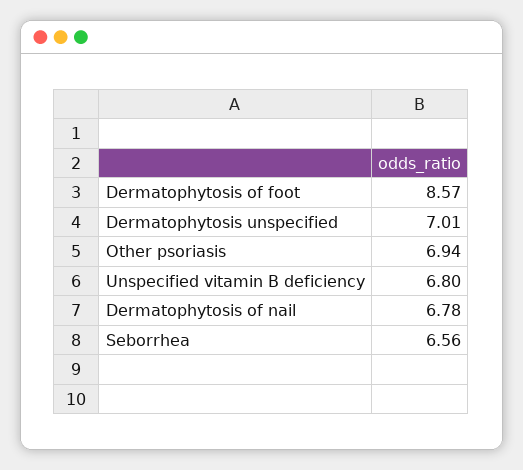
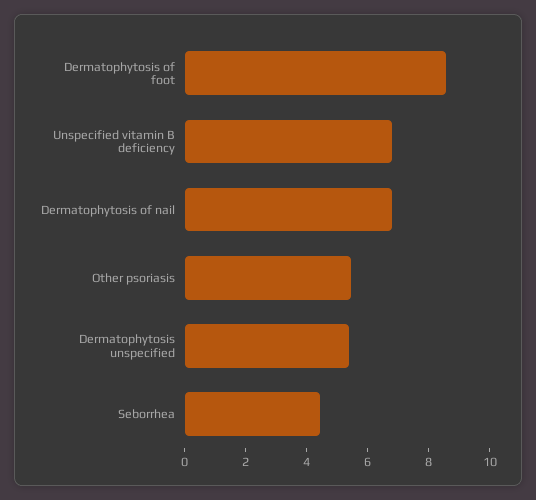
Dermatophytosis unspecified: 7.01 -> 5.5
Other psoriasis: 6.94 -> 5.5
Seborrhea: 6.56 -> 4.5

